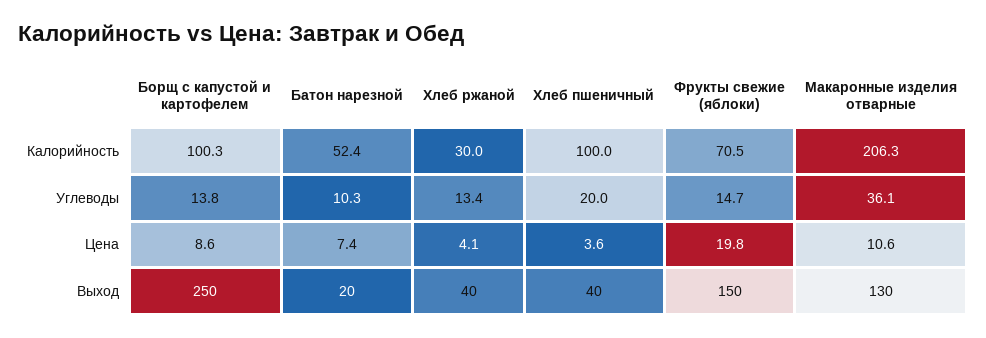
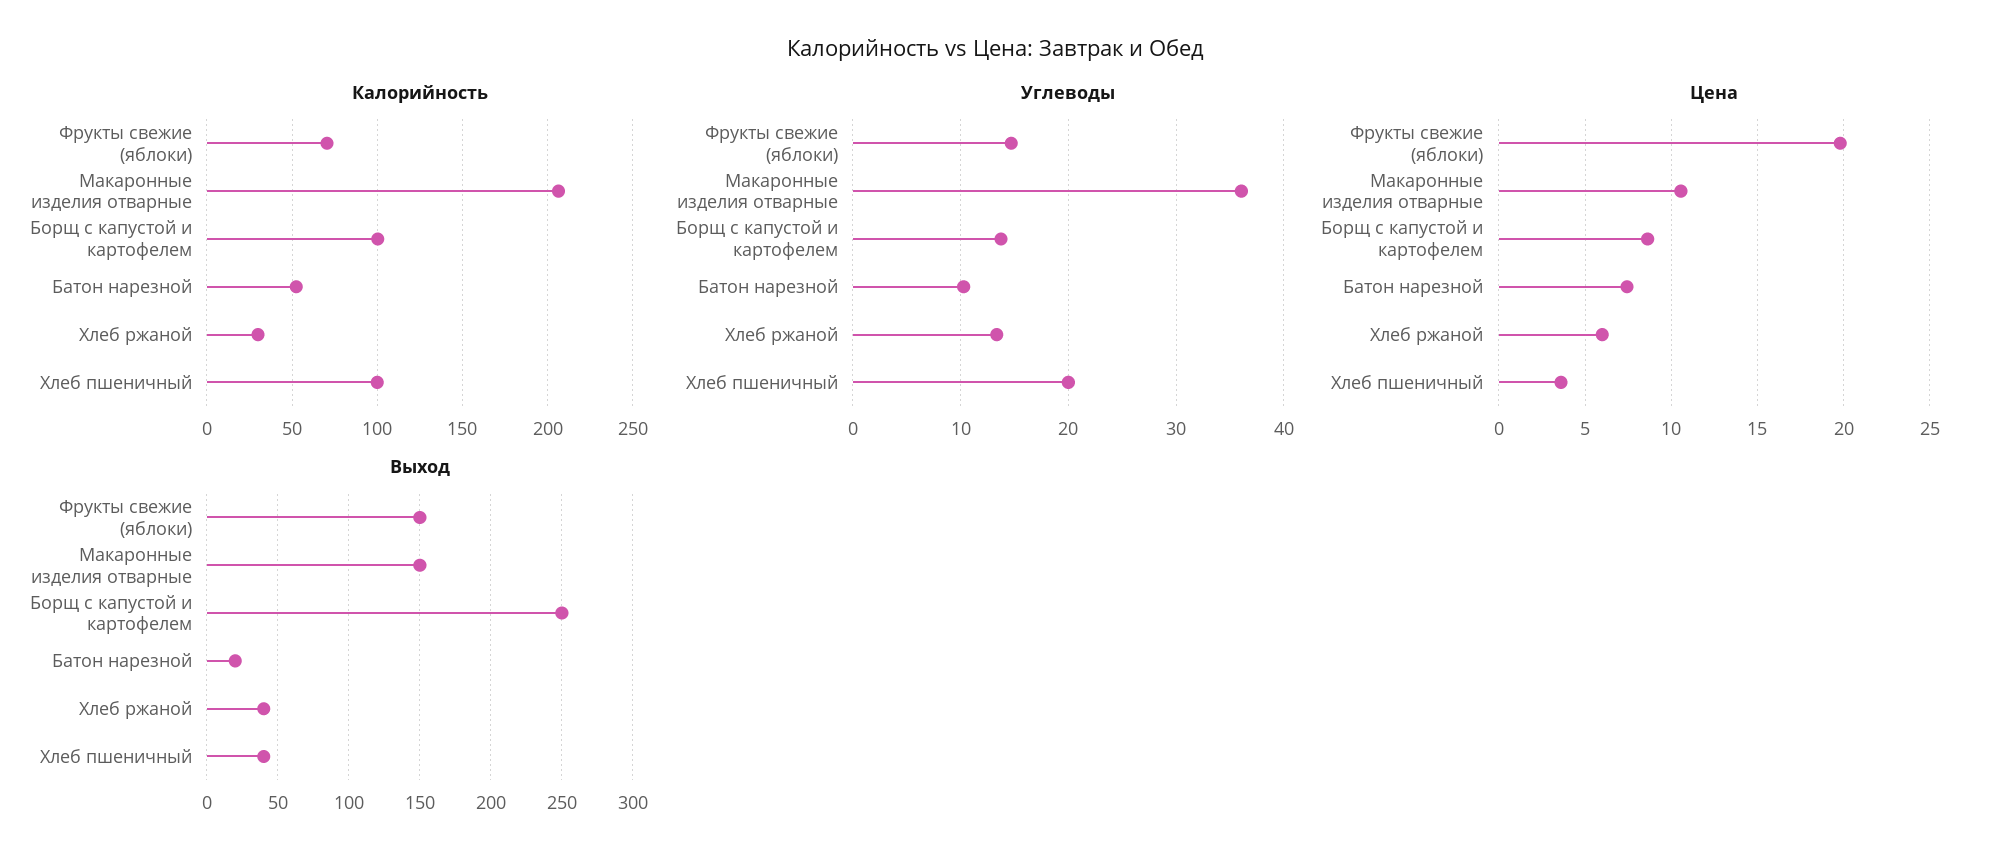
Цена, Хлеб ржаной: 4.1 -> 6
Выход, Макаронные изделия отварные: 130 -> 150

